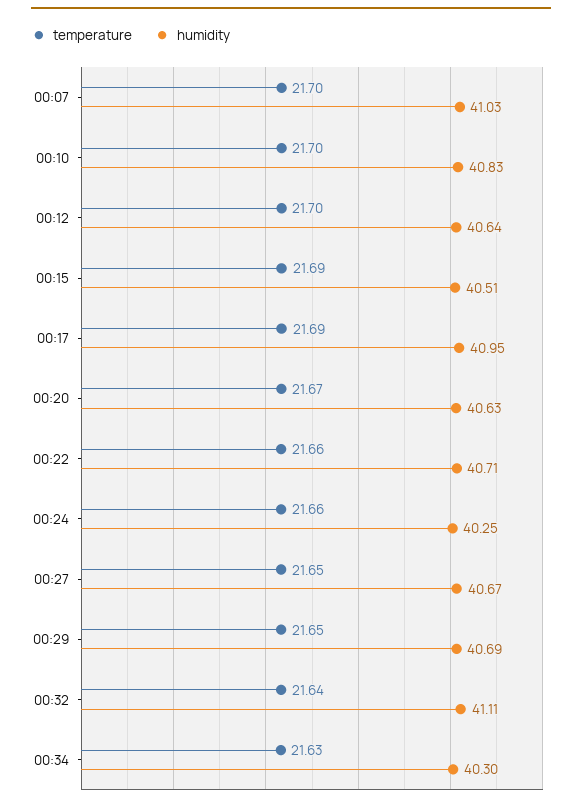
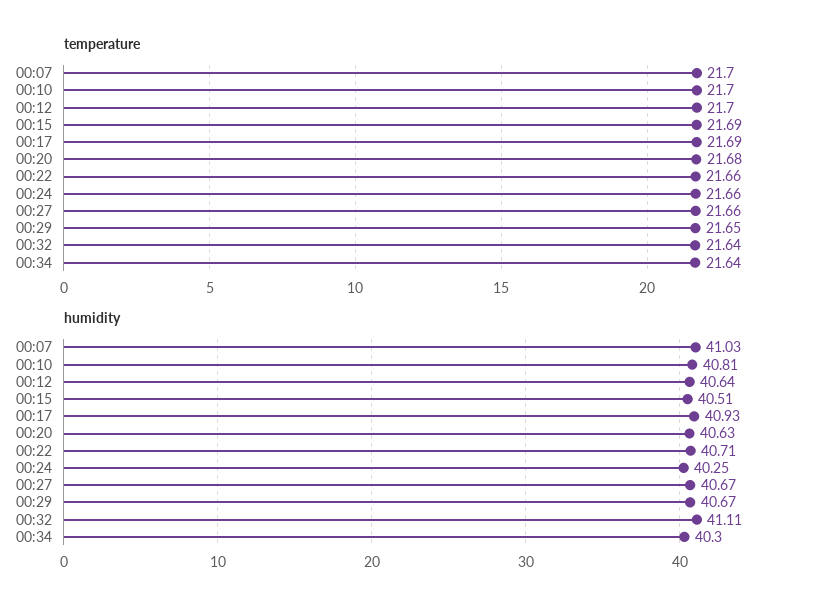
humidity, 00:10: 40.83 -> 40.81
humidity, 00:17: 40.95 -> 40.93
temperature, 00:20: 21.67 -> 21.68
temperature, 00:27: 21.65 -> 21.66
humidity, 00:29: 40.69 -> 40.67
temperature, 00:34: 21.63 -> 21.64

